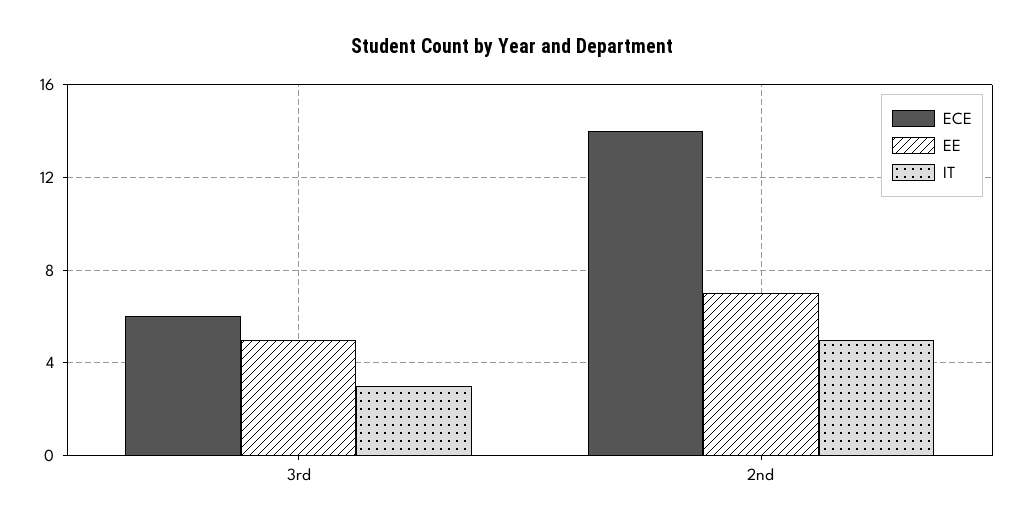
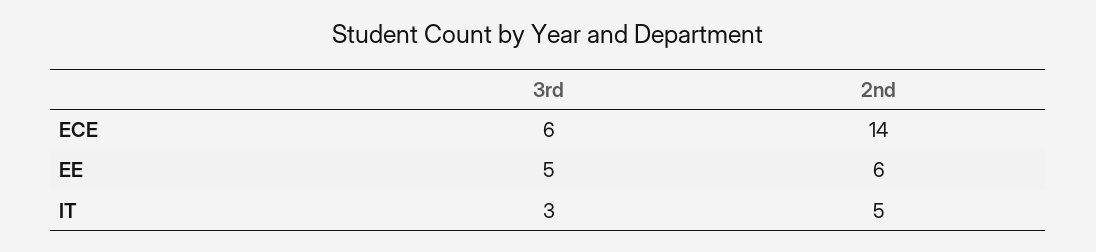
EE, 2nd: 7 -> 6

